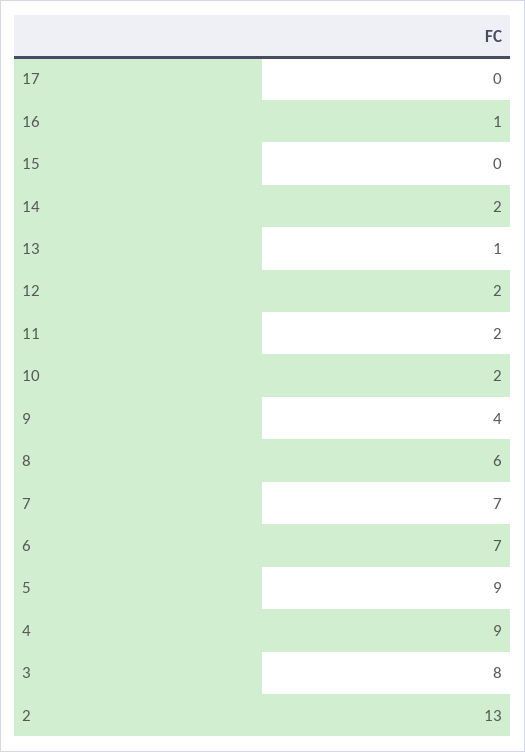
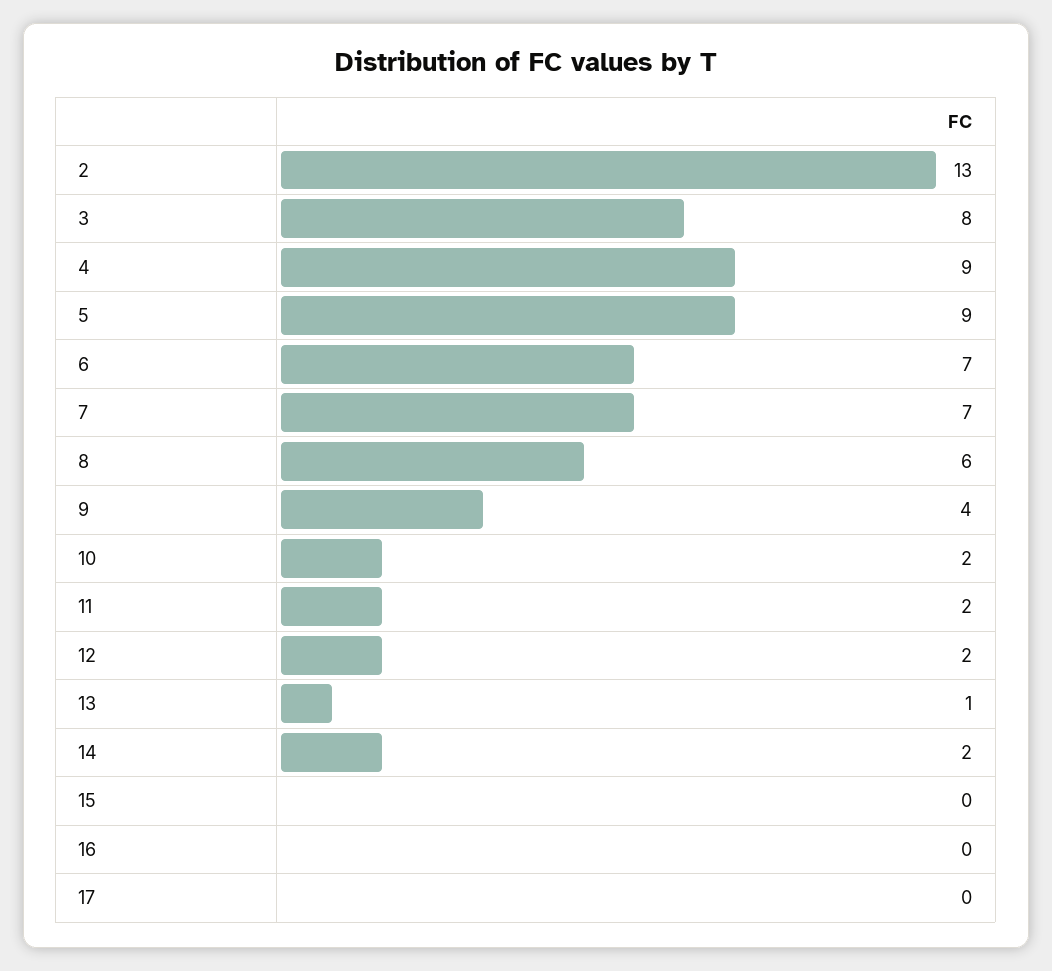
16: 1 -> 0

